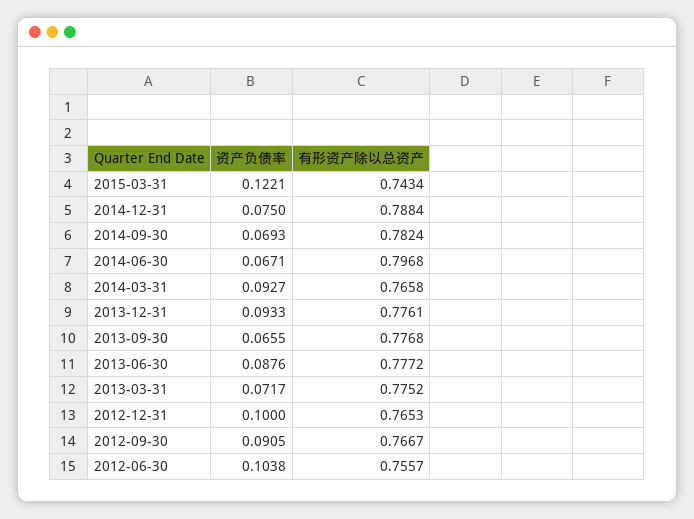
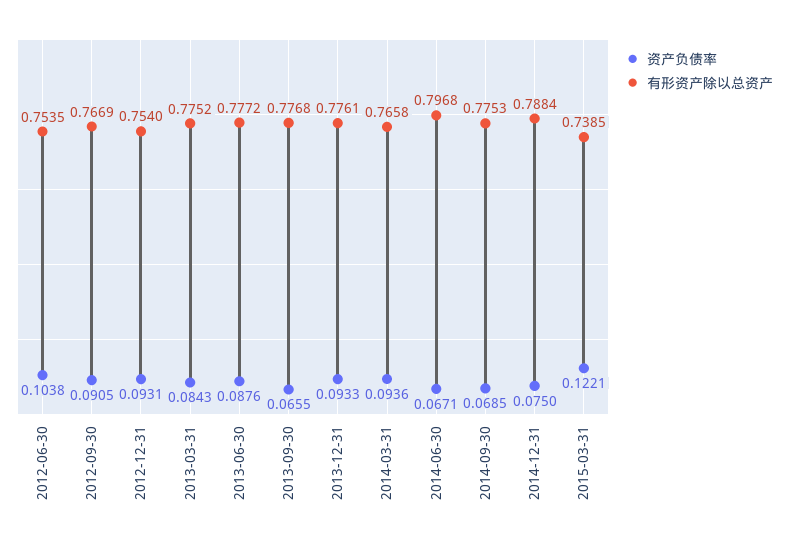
有形资产除以总资产, 2015-03-31: 0.7434 -> 0.7385
资产负债率, 2014-09-30: 0.0693 -> 0.0685
有形资产除以总资产, 2014-09-30: 0.7824 -> 0.7753
资产负债率, 2014-03-31: 0.0927 -> 0.0936
资产负债率, 2013-03-31: 0.0717 -> 0.0843
资产负债率, 2012-12-31: 0.1 -> 0.0931
有形资产除以总资产, 2012-12-31: 0.7653 -> 0.754
有形资产除以总资产, 2012-09-30: 0.7667 -> 0.7669
有形资产除以总资产, 2012-06-30: 0.7557 -> 0.7535

